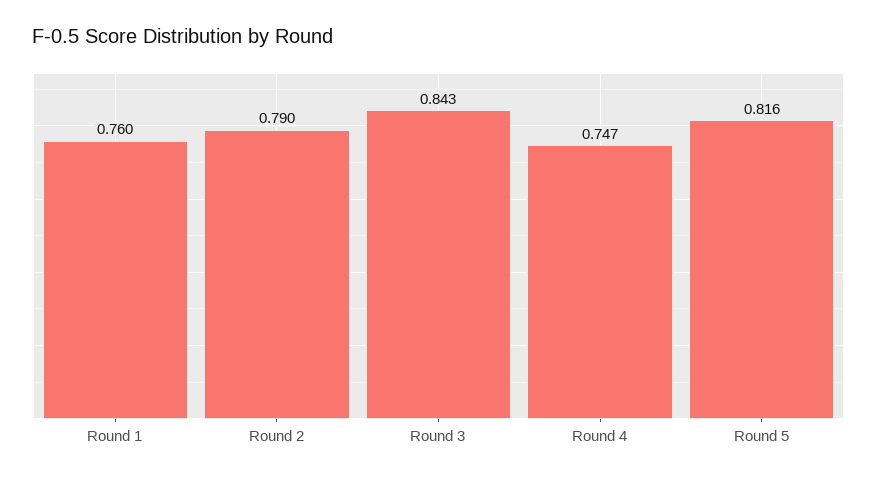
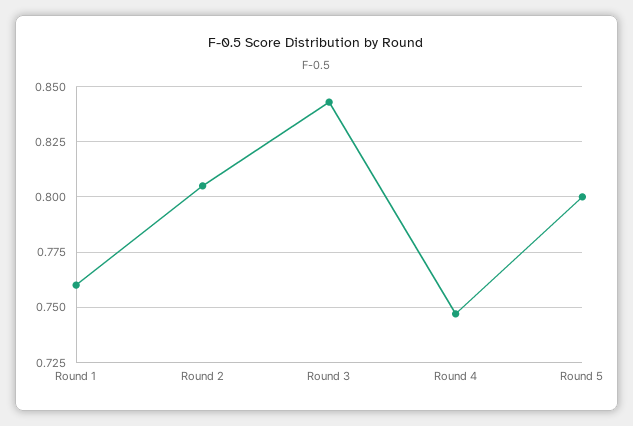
Round 2: 0.79 -> 0.805
Round 5: 0.816 -> 0.8

